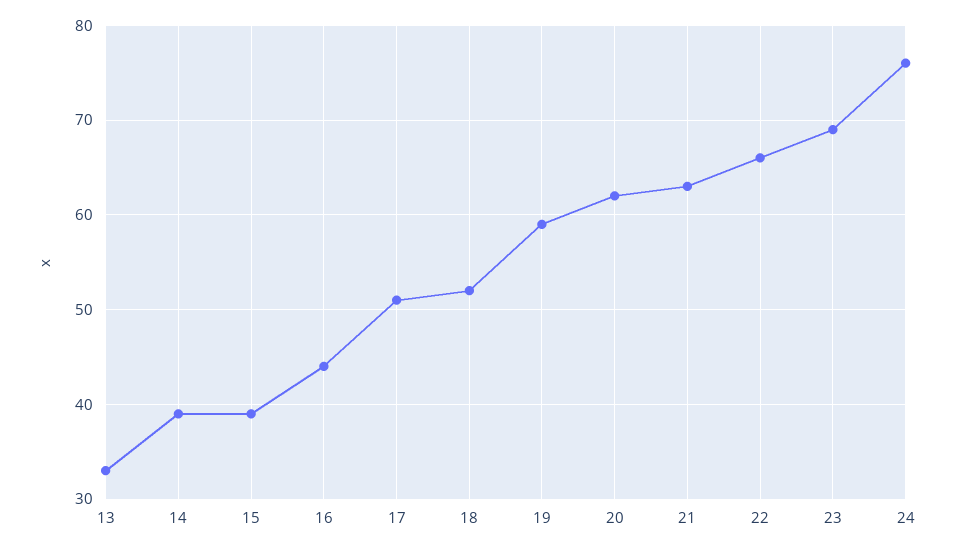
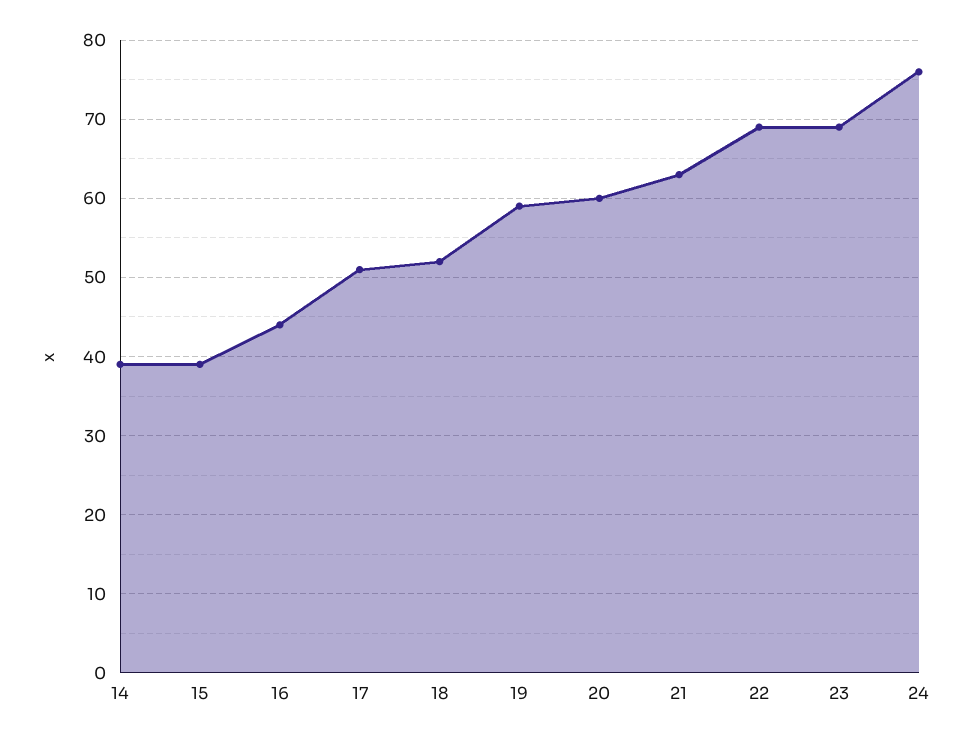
13: 33 -> none
20: 62 -> 60
22: 66 -> 69

